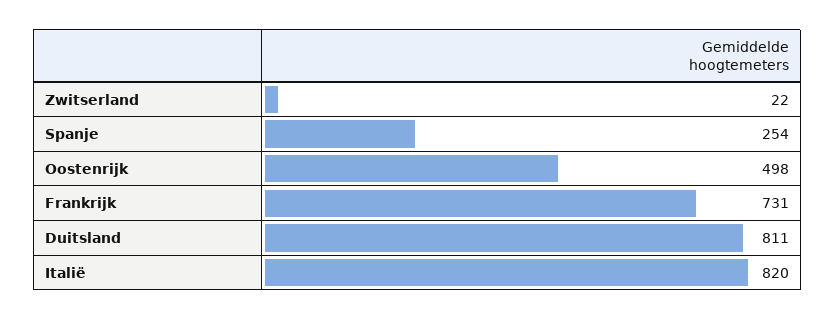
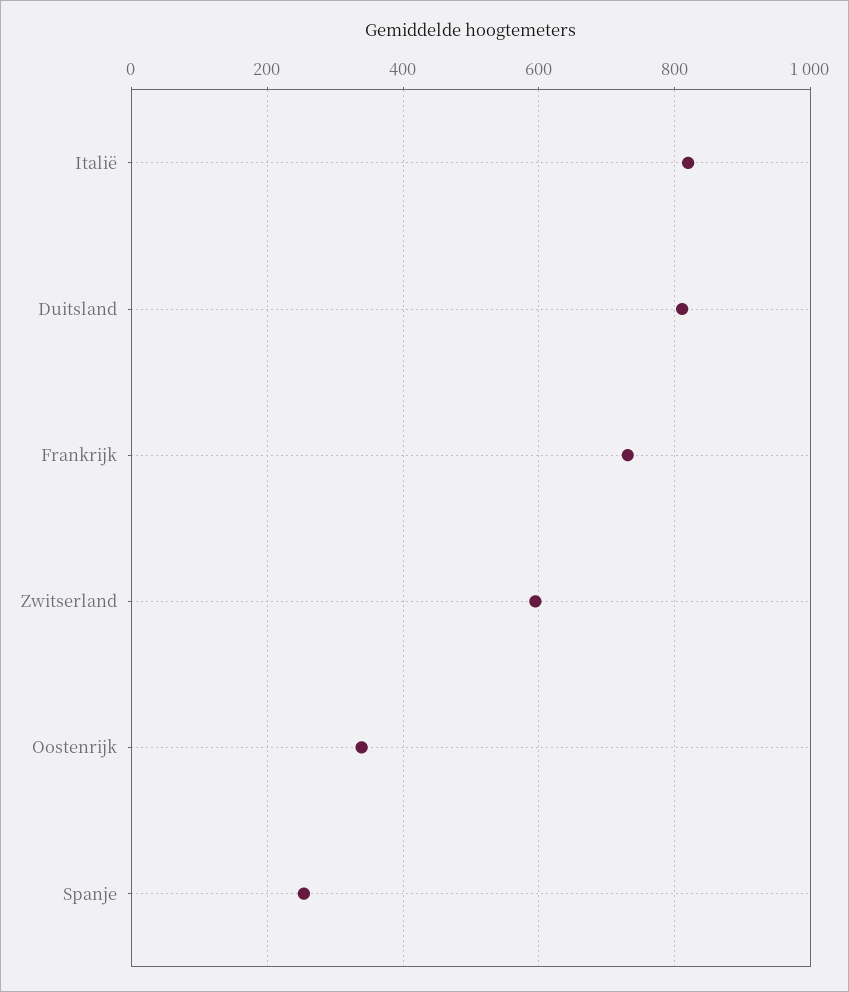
Zwitserland: 22 -> 600
Oostenrijk: 498 -> 340

